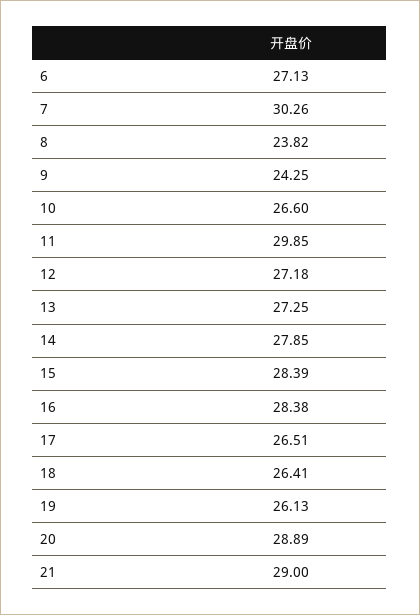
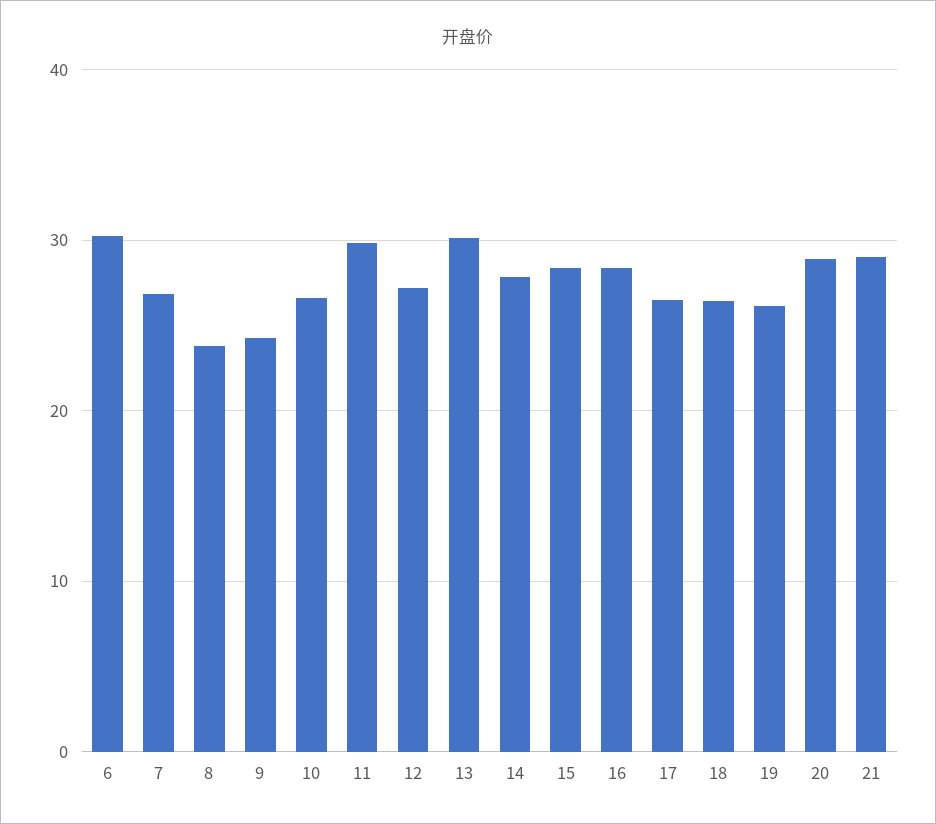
6: 27.13 -> 30
7: 30.26 -> 27
13: 27.25 -> 30

